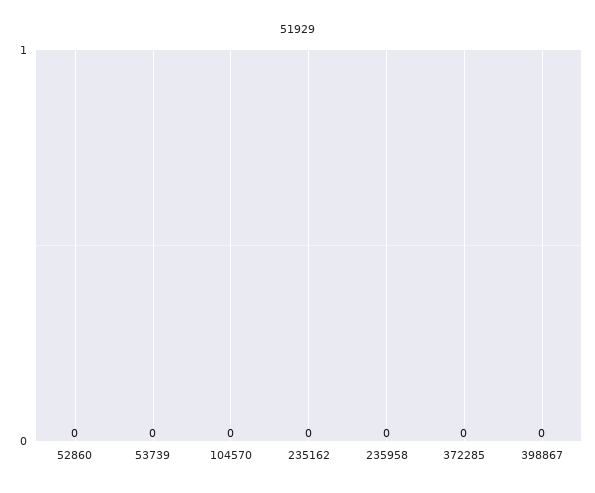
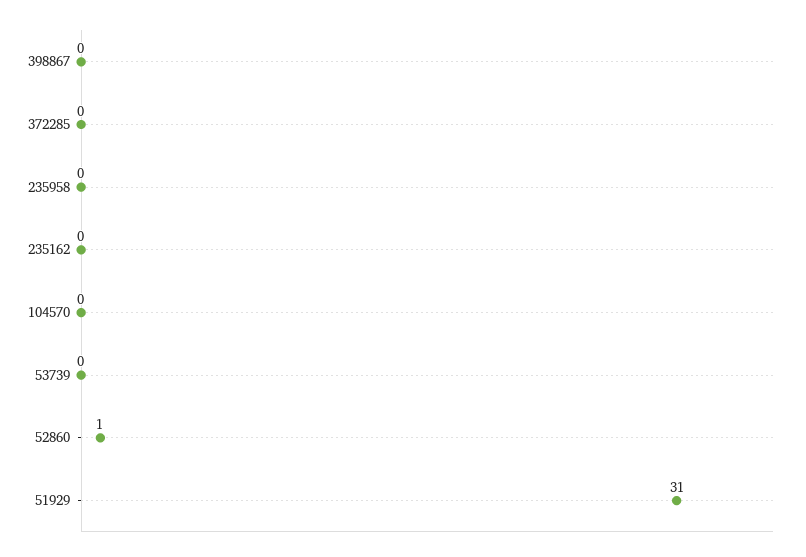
52860: 0 -> 1
51929: none -> 31

